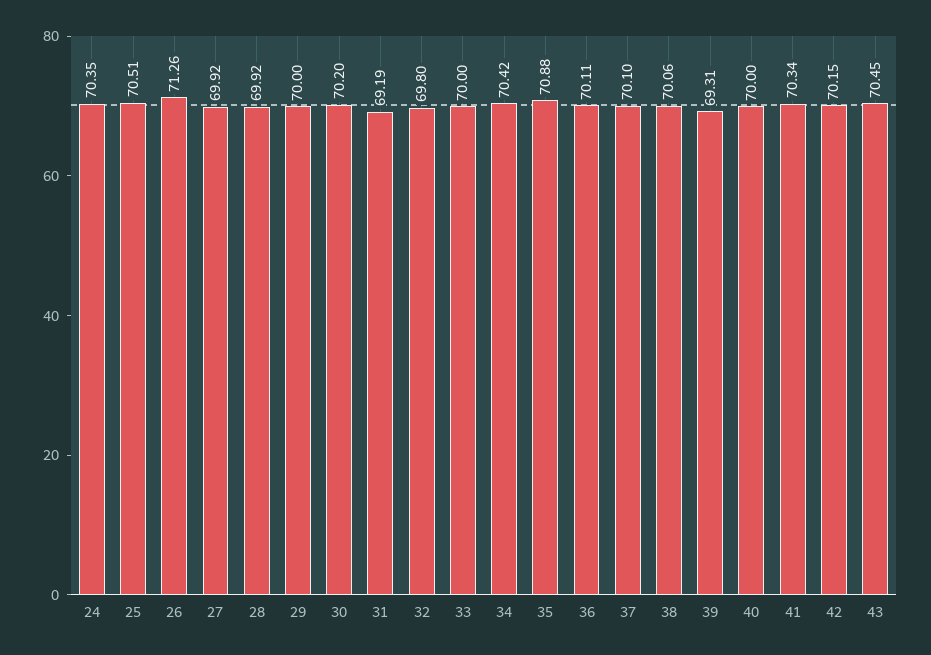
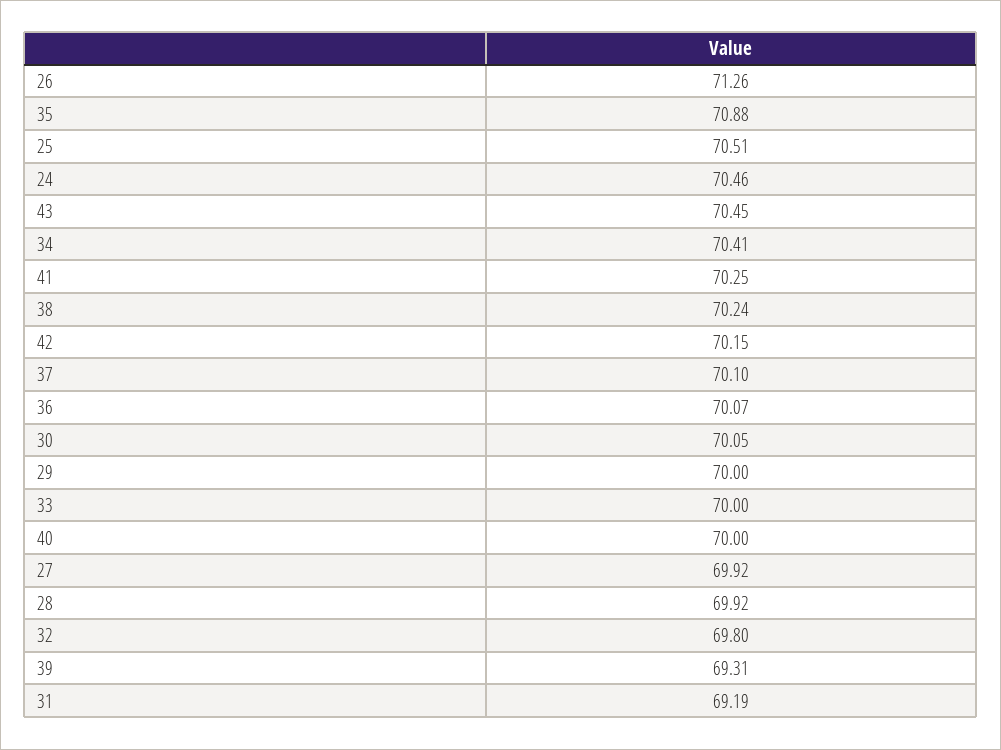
24: 70.35 -> 70.46
30: 70.2 -> 70.05
34: 70.42 -> 70.41
36: 70.11 -> 70.07
38: 70.06 -> 70.24
41: 70.34 -> 70.25

